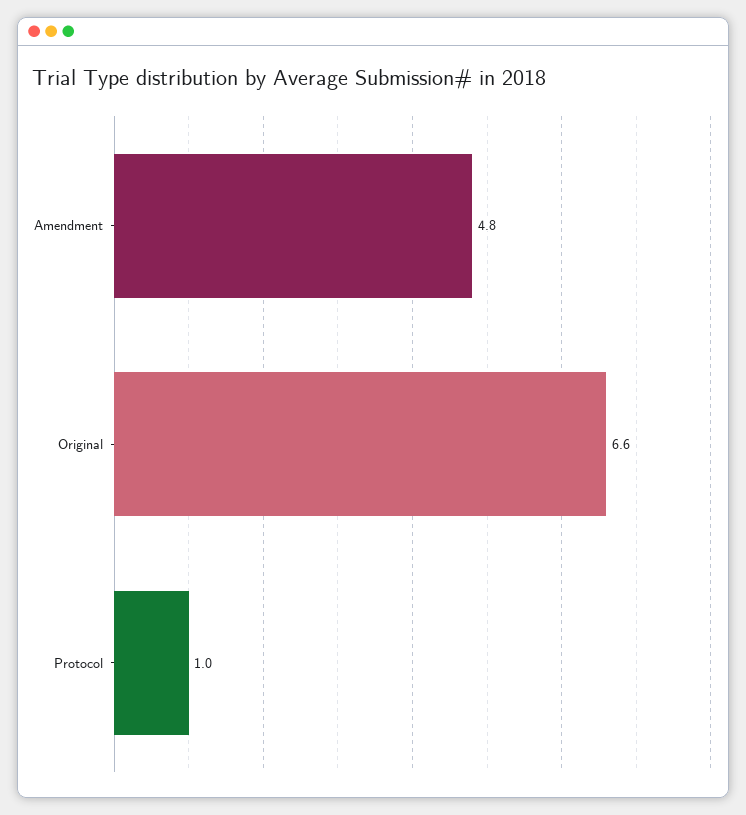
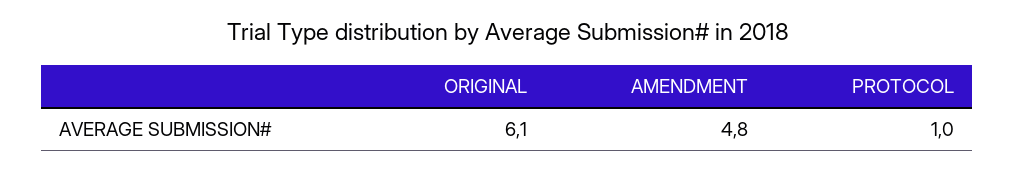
Original: 6.6 -> 6.1

